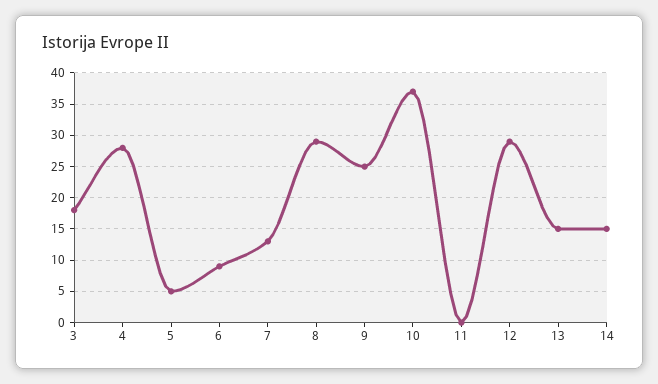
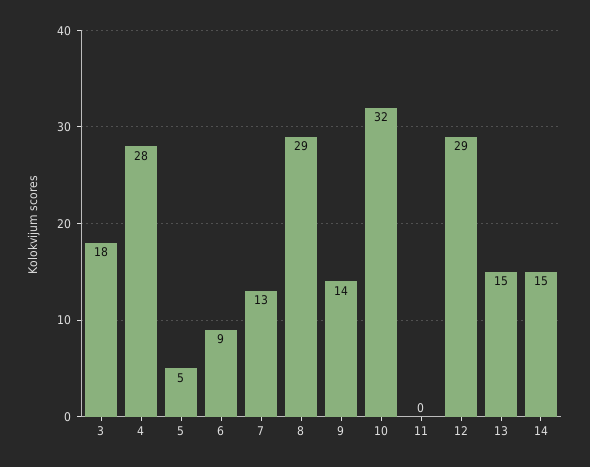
9: 25 -> 14
10: 37 -> 32

